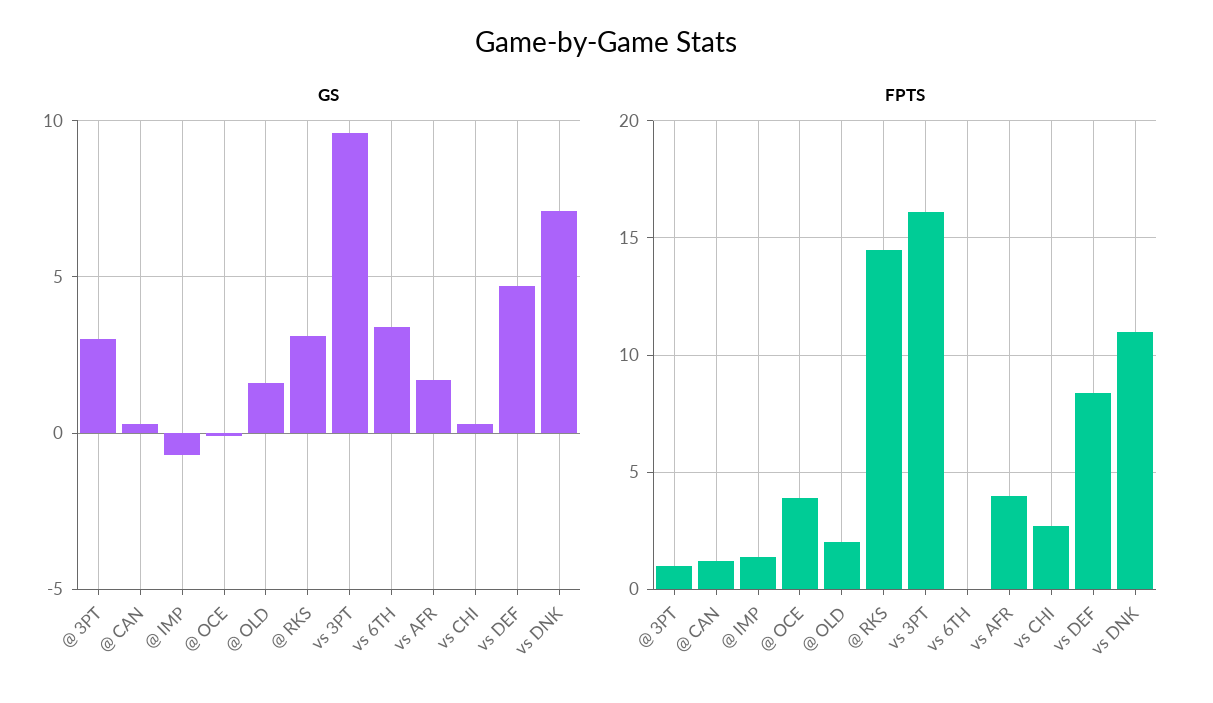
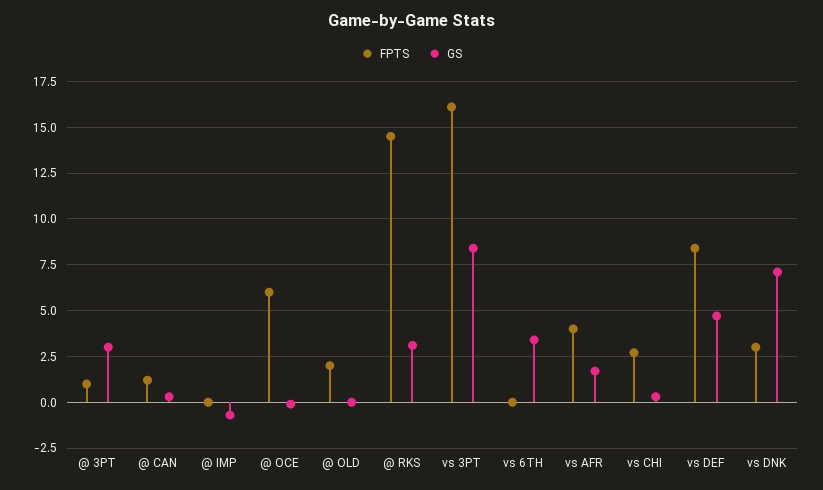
GS, @ OLD: 1.5 -> 0
GS, vs 3PT: 9.5 -> 8.5
FPTS, @ IMP: 1.5 -> 0
FPTS, @ OCE: 4 -> 6
FPTS, vs DNK: 11 -> 3

